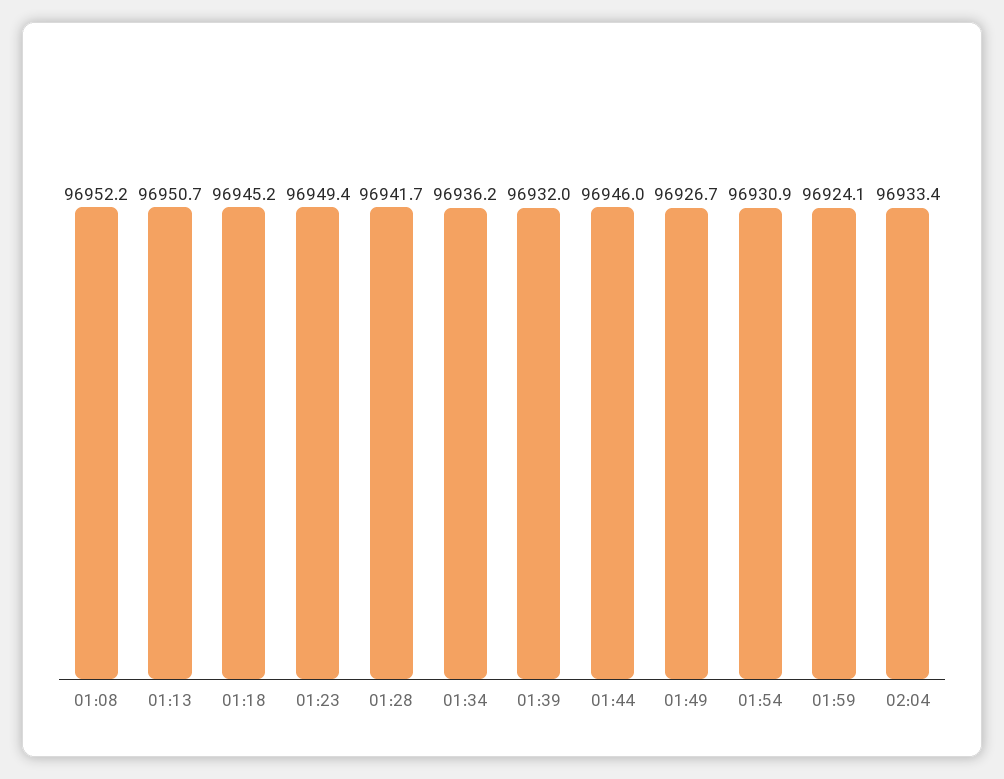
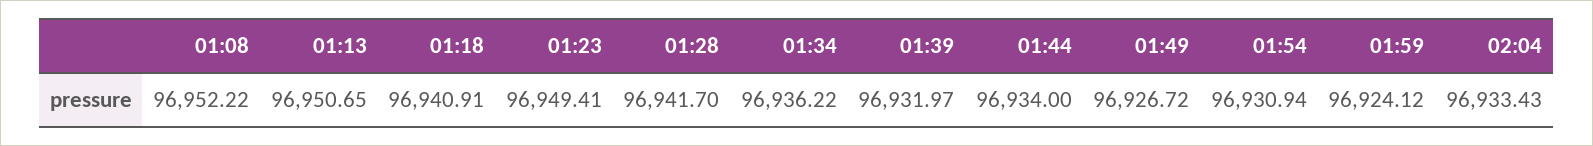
01:18: 96945.2 -> 96940.91
01:44: 96946 -> 96934

